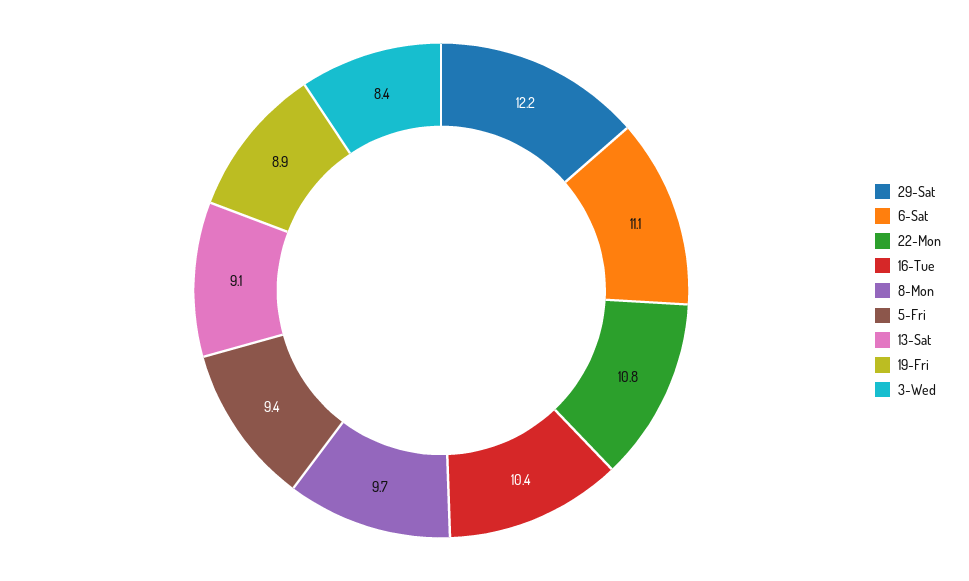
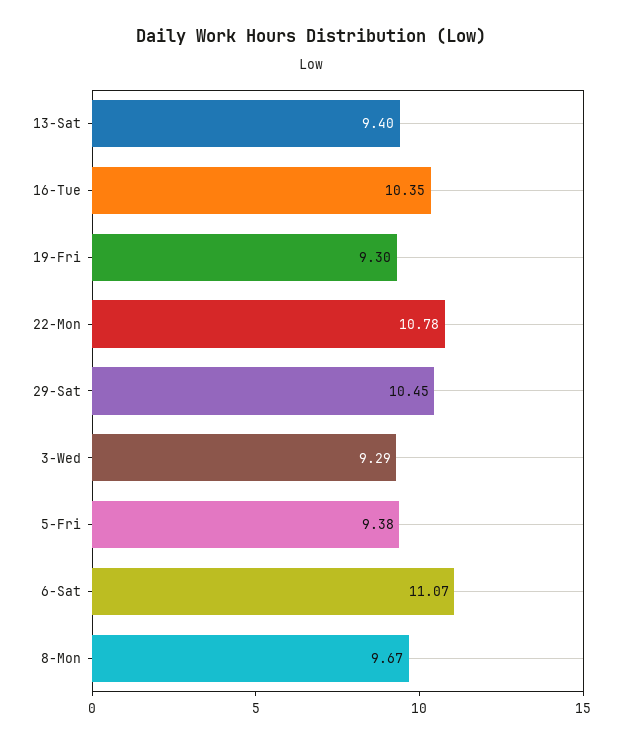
29-Sat: 12.2 -> 10.45
13-Sat: 9.1 -> 9.4
19-Fri: 8.9 -> 9.3
3-Wed: 8.4 -> 9.29

